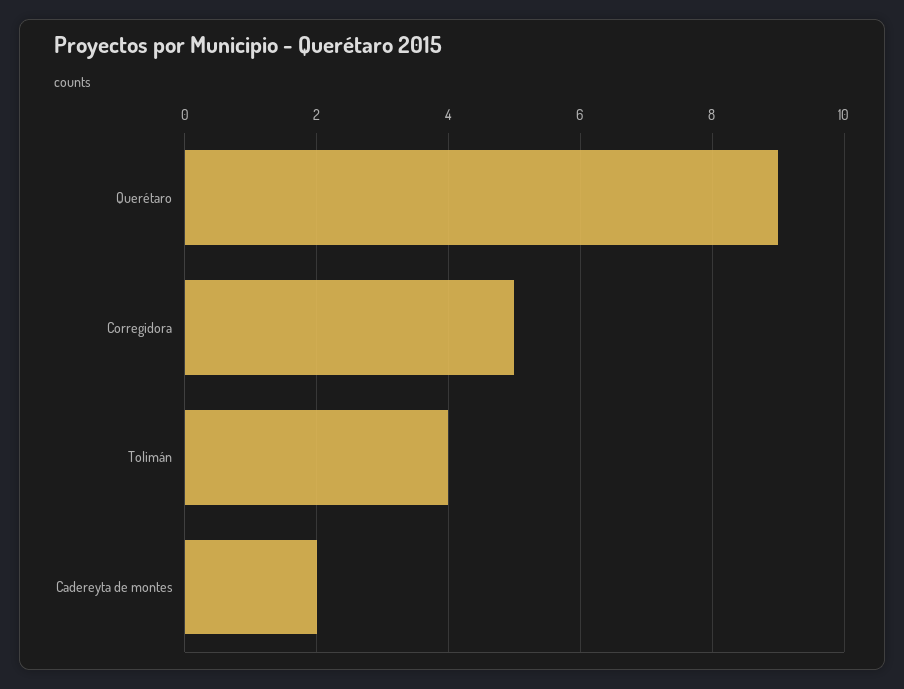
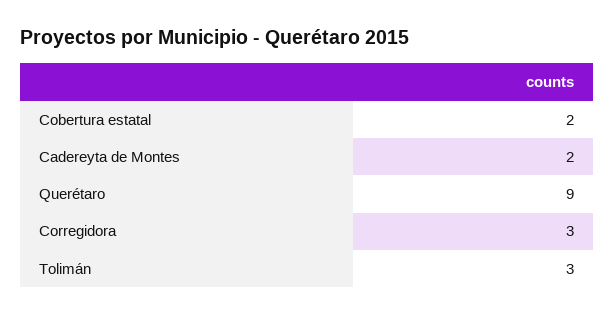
Corregidora: 5 -> 3
Tolimán: 4 -> 3
Cobertura estatal: none -> 2

